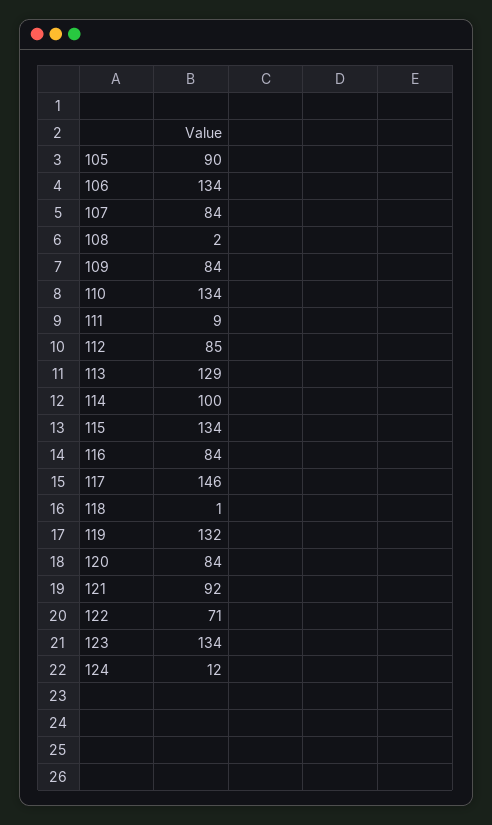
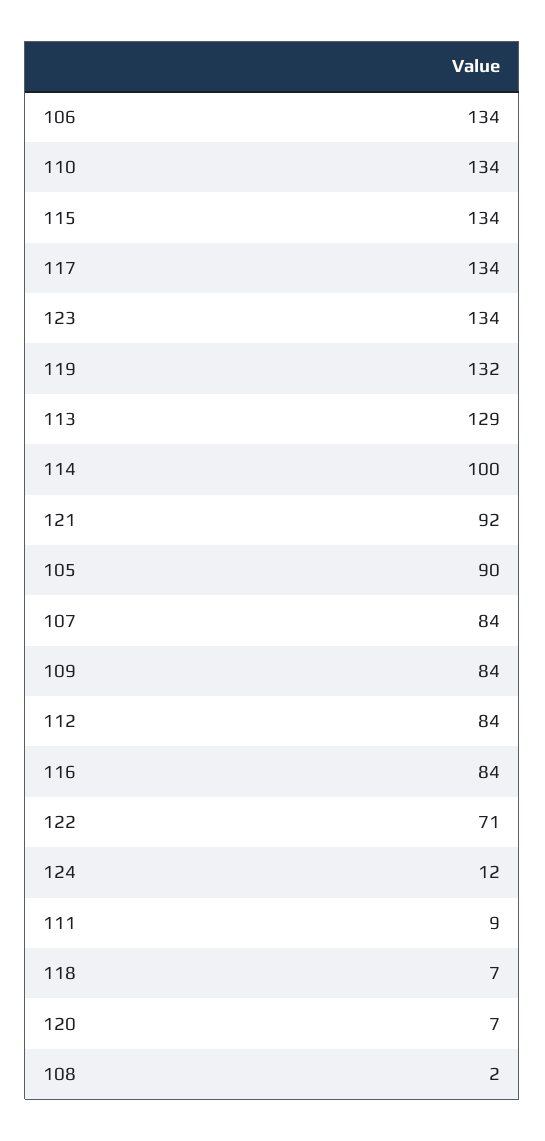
112: 85 -> 84
117: 146 -> 134
118: 1 -> 7
120: 84 -> 7

